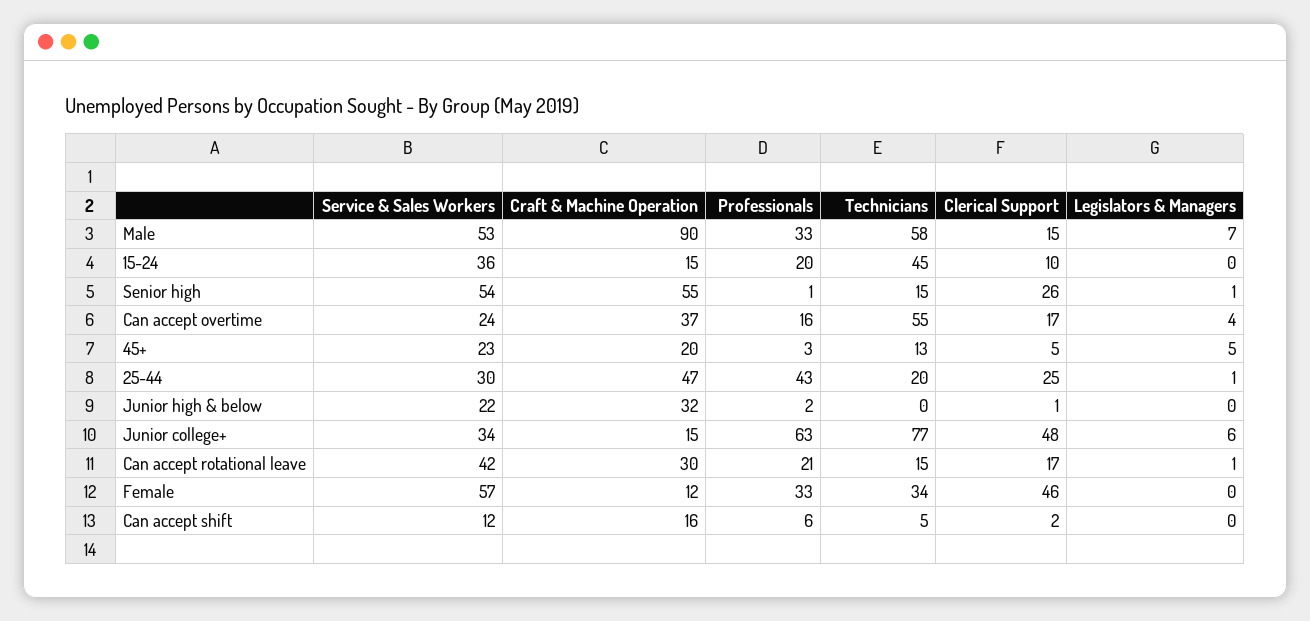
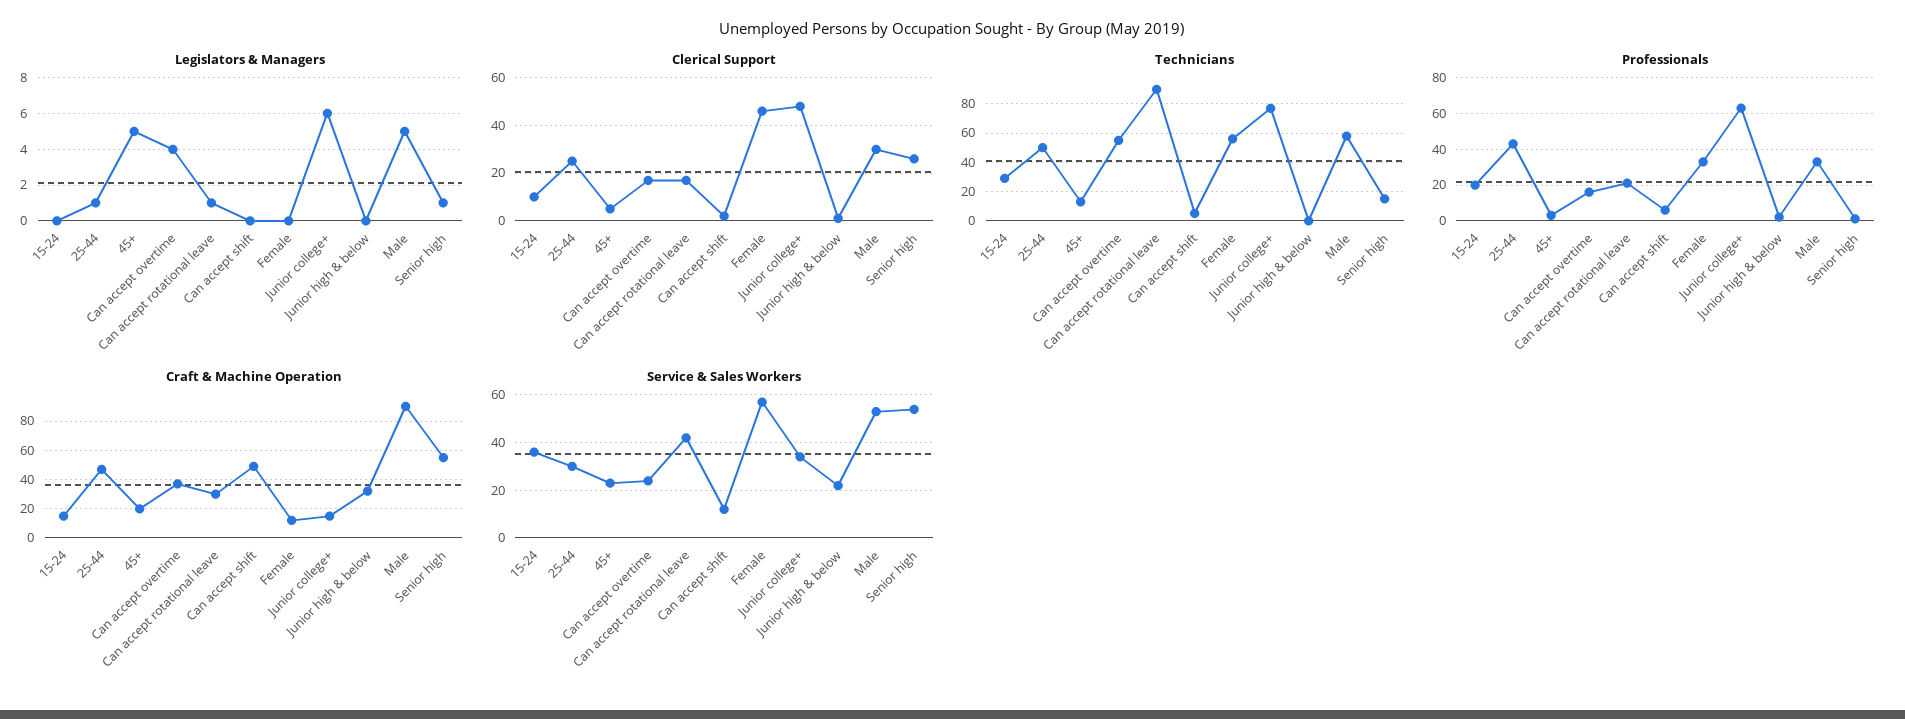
Clerical Support, Male: 15 -> 30
Legislators & Managers, Male: 7 -> 5
Technicians, 15-24: 45 -> 30
Technicians, 25-44: 20 -> 50
Technicians, Can accept rotational leave: 15 -> 90
Technicians, Female: 34 -> 55
Craft & Machine Operation, Can accept shift: 16 -> 50

